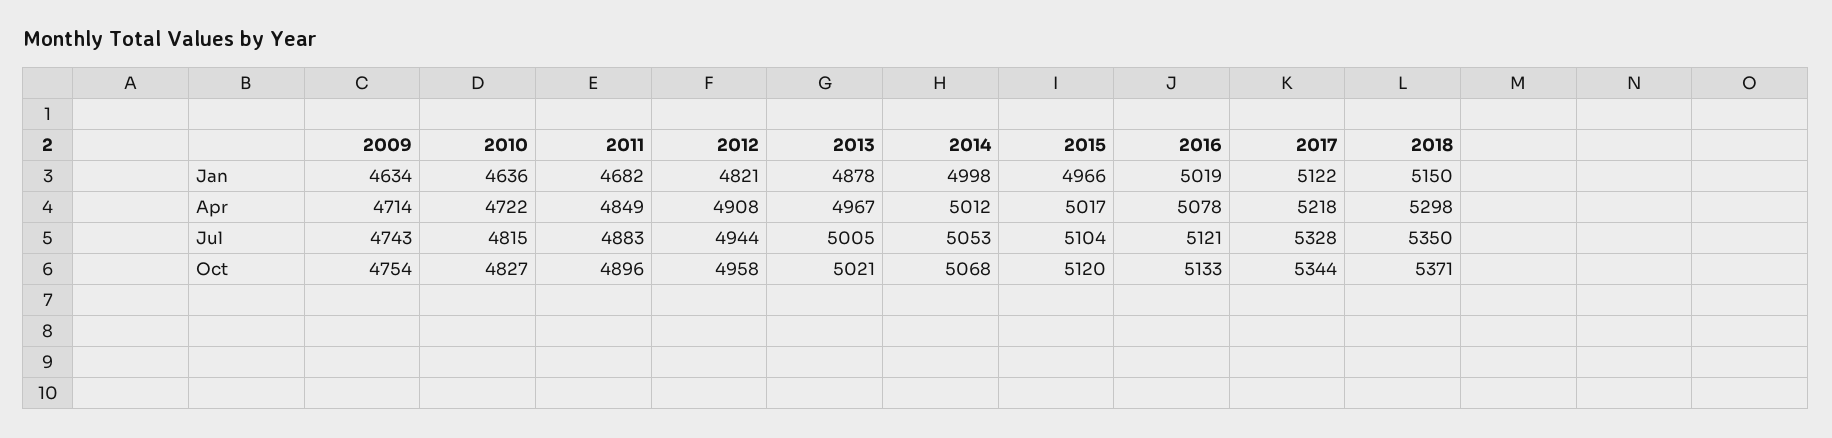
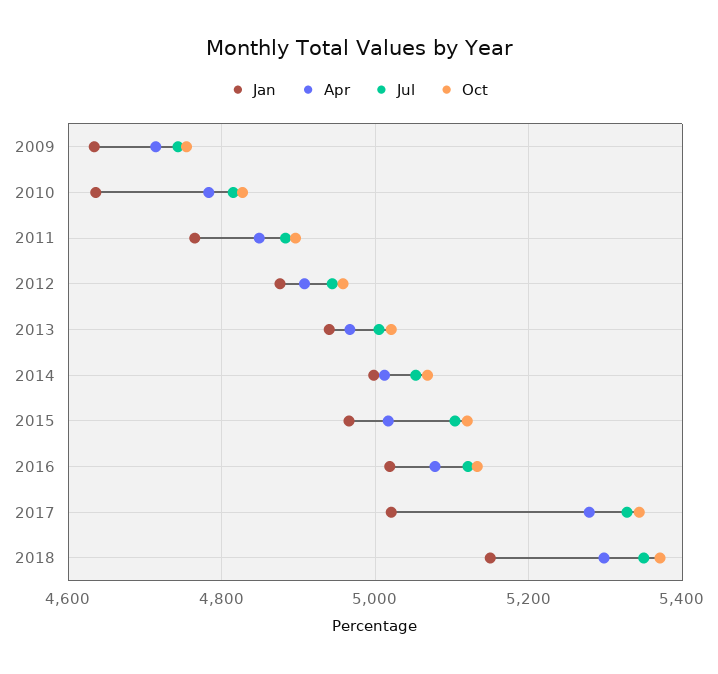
Jan, 2011: 4682 -> 4760
Jan, 2012: 4821 -> 4880
Jan, 2013: 4878 -> 4940
Jan, 2017: 5122 -> 5020
Apr, 2010: 4722 -> 4780
Apr, 2017: 5218 -> 5280

